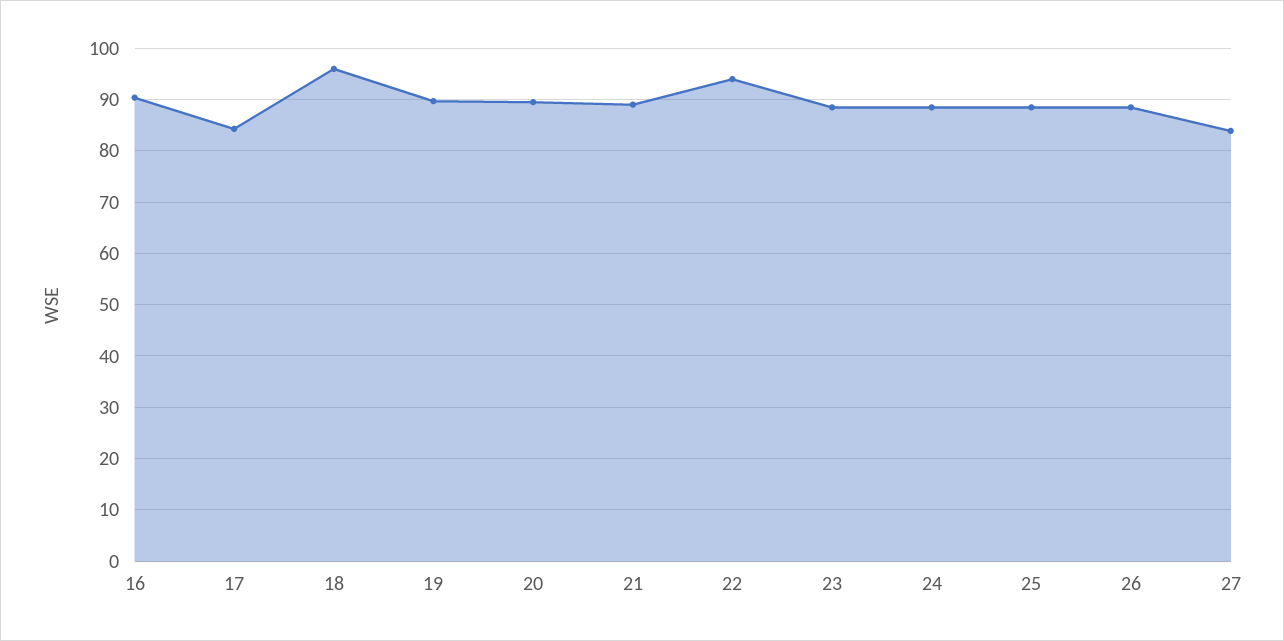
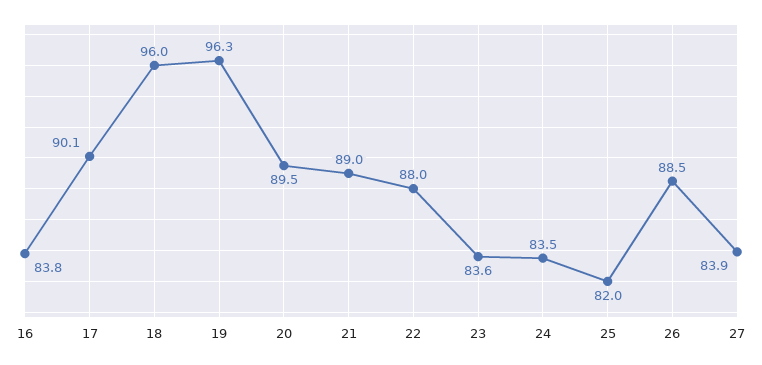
16: 90 -> 83.8
17: 84 -> 90.1
19: 90 -> 96.3
22: 94 -> 88
23: 88 -> 83.6
24: 88 -> 83.5
25: 88 -> 82

